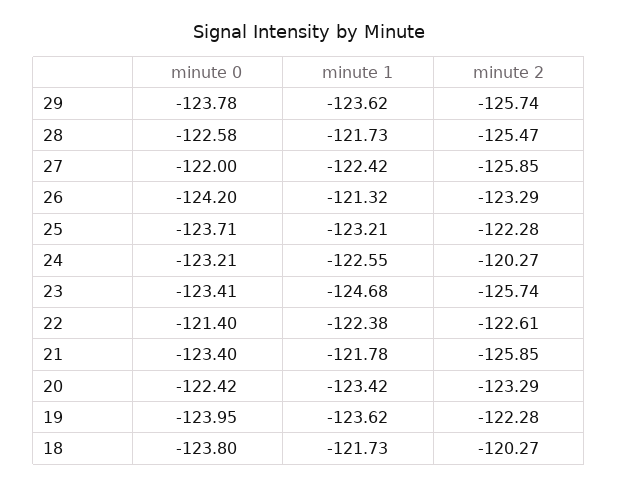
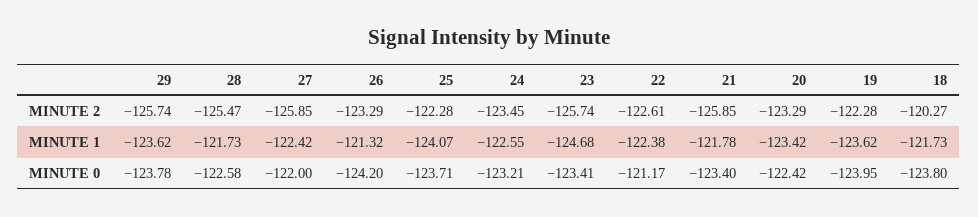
minute 1, 25: -123.21 -> -124.07
minute 2, 24: -120.27 -> -123.45
minute 0, 22: -121.4 -> -121.17

